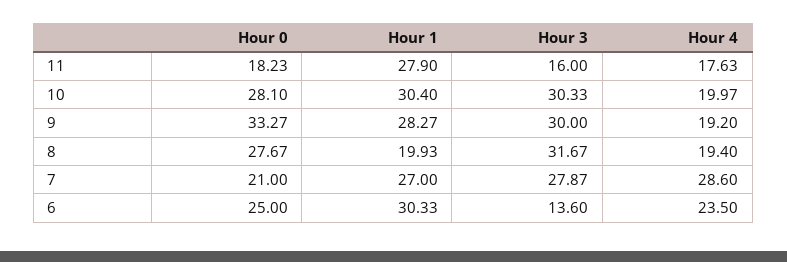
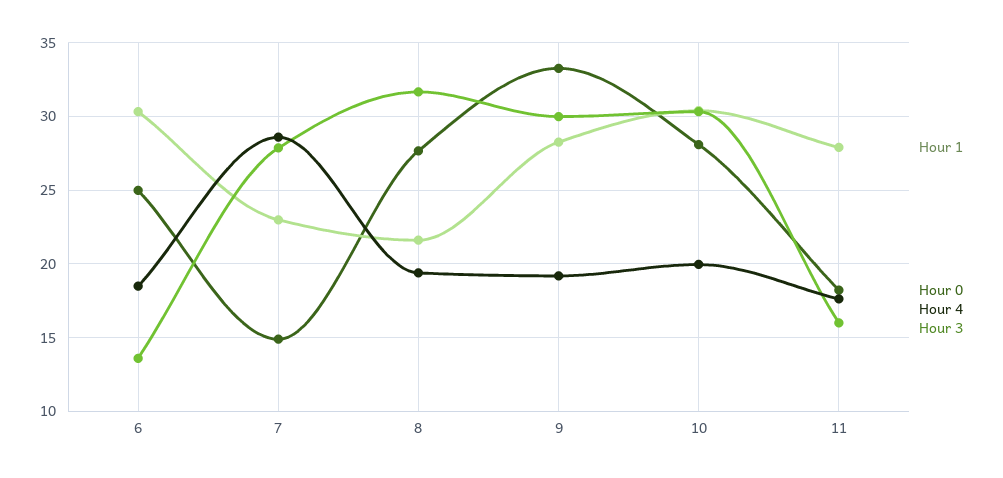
Hour 1, 8: 19.93 -> 21.5
Hour 0, 7: 21 -> 15
Hour 1, 7: 27 -> 23
Hour 4, 6: 23.5 -> 18.5

